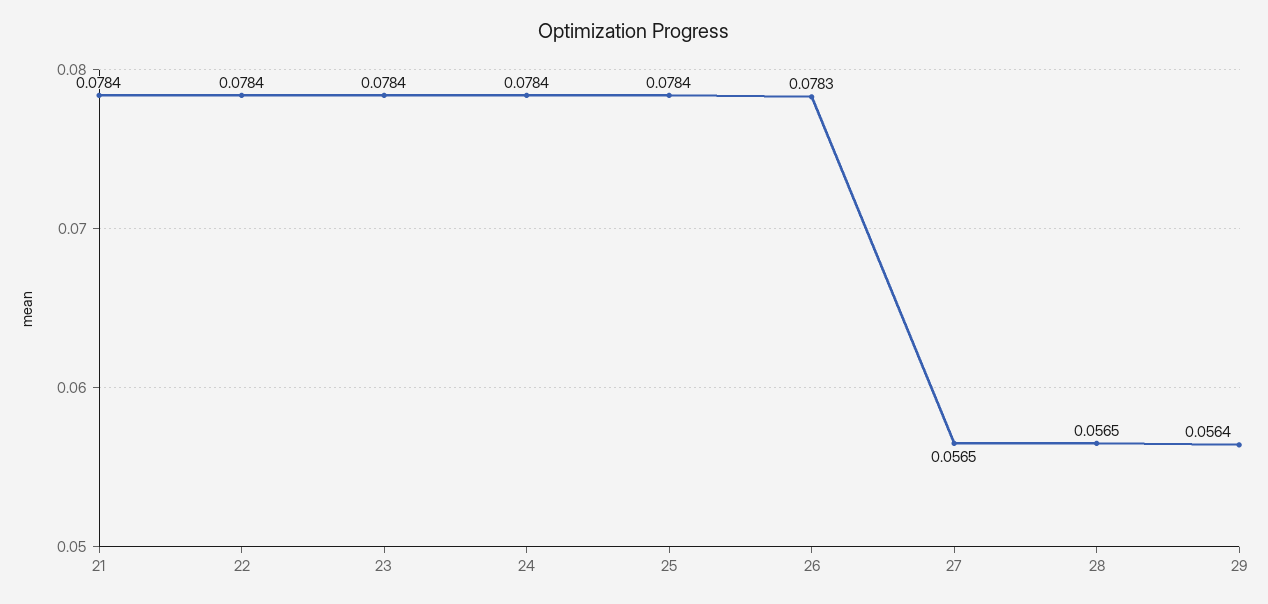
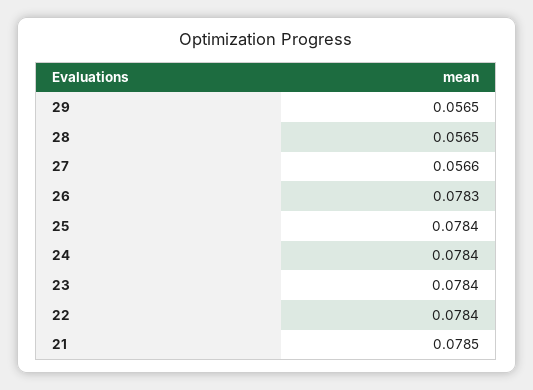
21: 0.0784 -> 0.0785
27: 0.0565 -> 0.0566
29: 0.0564 -> 0.0565

